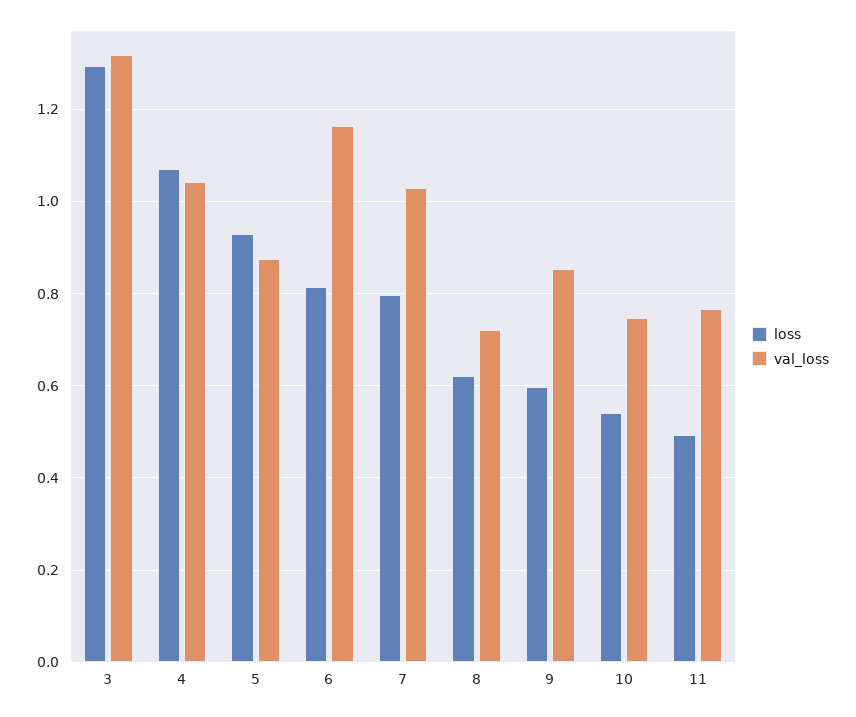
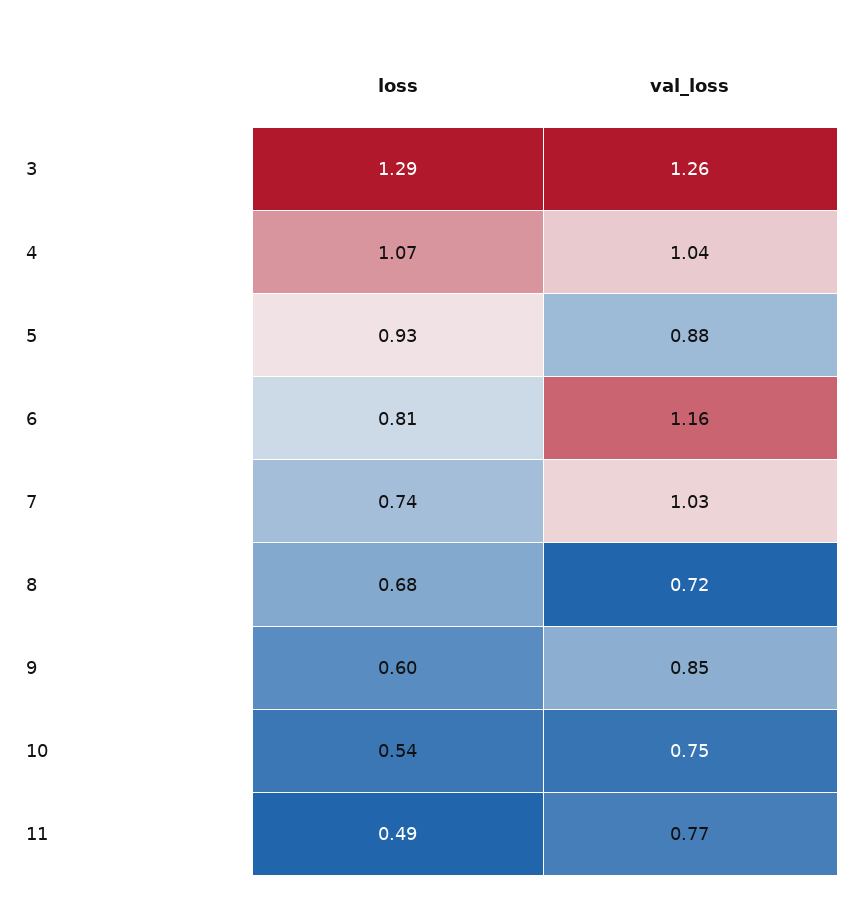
val_loss, 3: 1.32 -> 1.26
loss, 7: 0.8 -> 0.74
loss, 8: 0.62 -> 0.68

